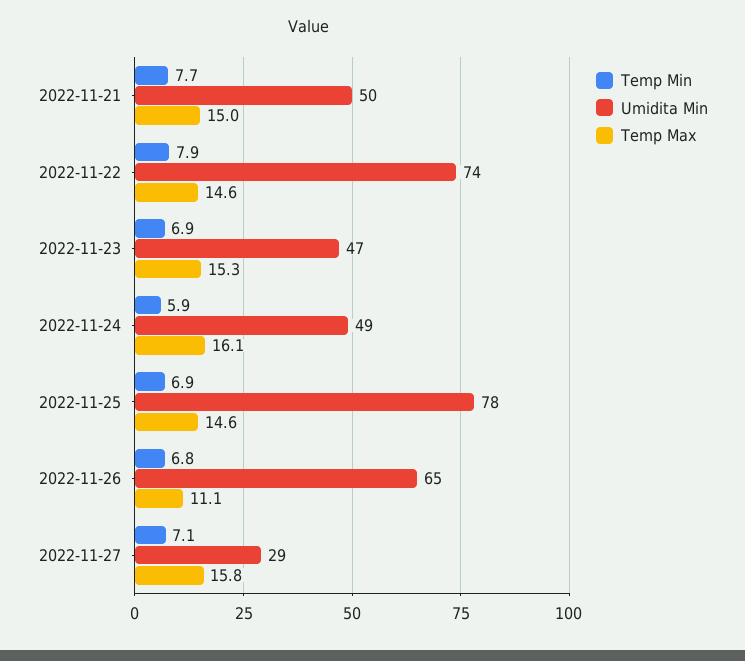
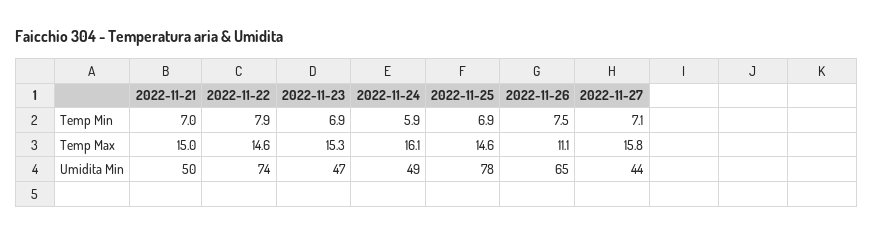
Temp Min, 2022-11-21: 7.7 -> 7
Temp Min, 2022-11-26: 6.8 -> 7.5
Umidita Min, 2022-11-27: 29 -> 44

